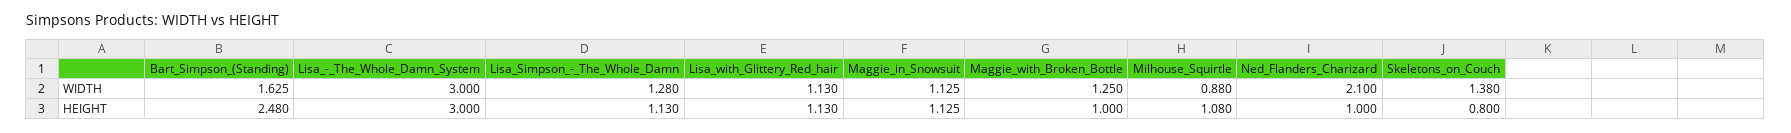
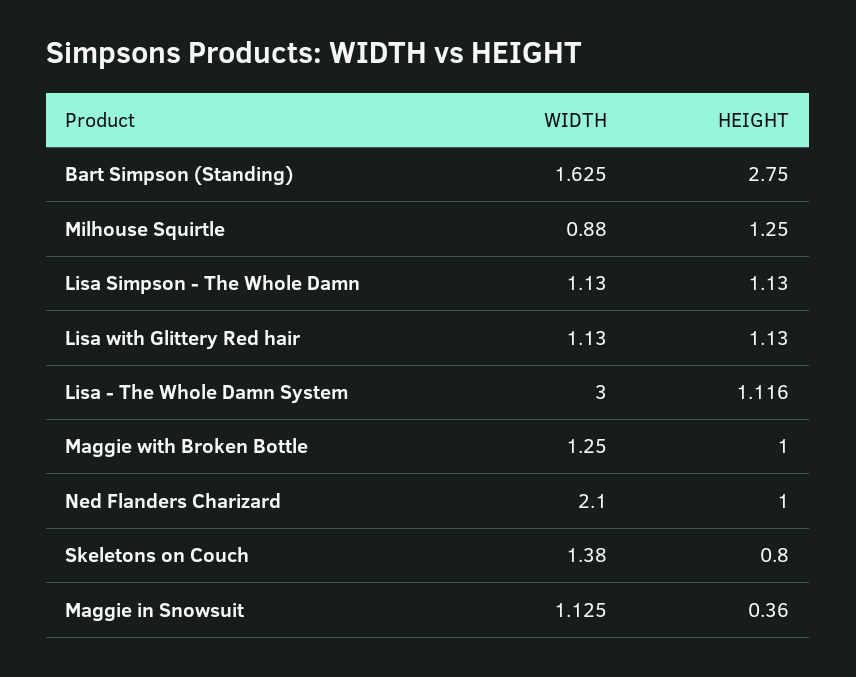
Lisa_Simpson_-_The_Whole_Damn, WIDTH: 1.28 -> 1.13
Bart_Simpson_(Standing), HEIGHT: 2.48 -> 2.75
Lisa_-_The_Whole_Damn_System, HEIGHT: 3 -> 1.116
Maggie_in_Snowsuit, HEIGHT: 1.125 -> 0.36
Milhouse_Squirtle, HEIGHT: 1.08 -> 1.25

